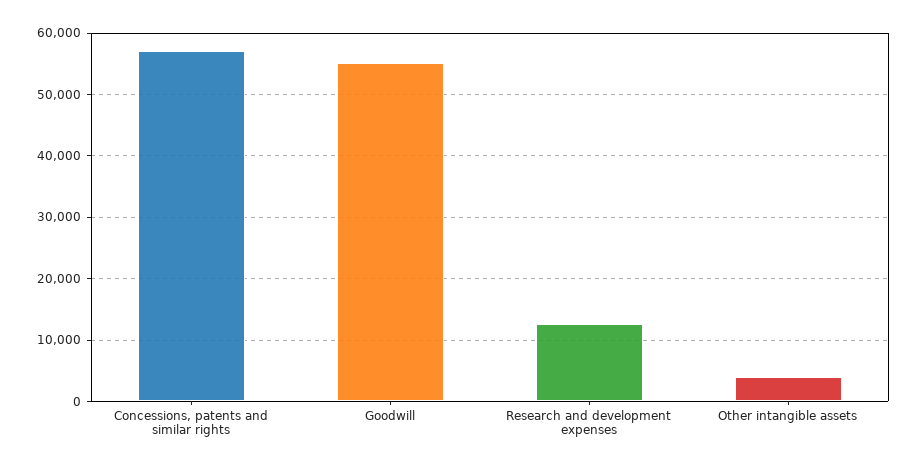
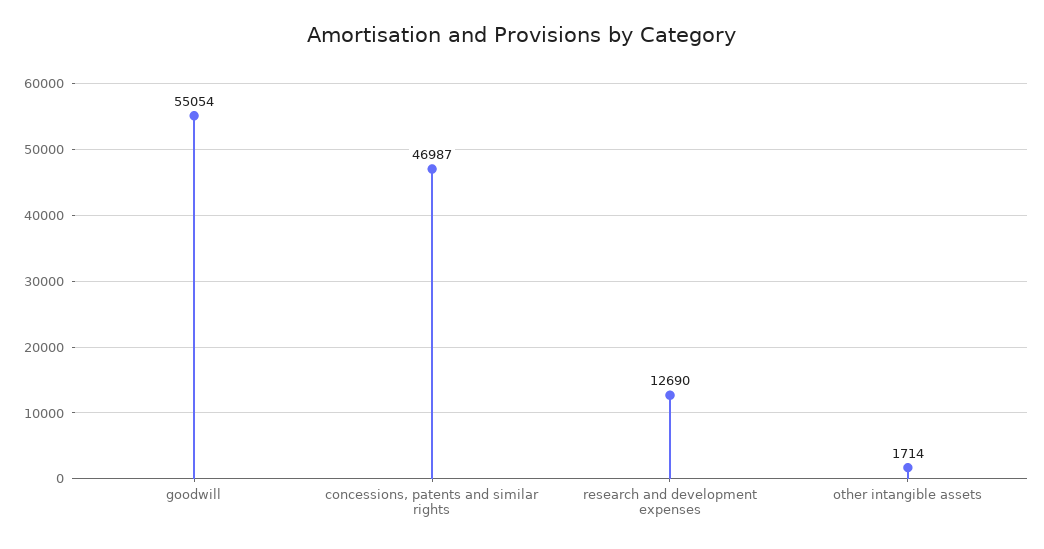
Concessions, patents and similar rights: 57000 -> 46987
Other intangible assets: 4000 -> 1714

